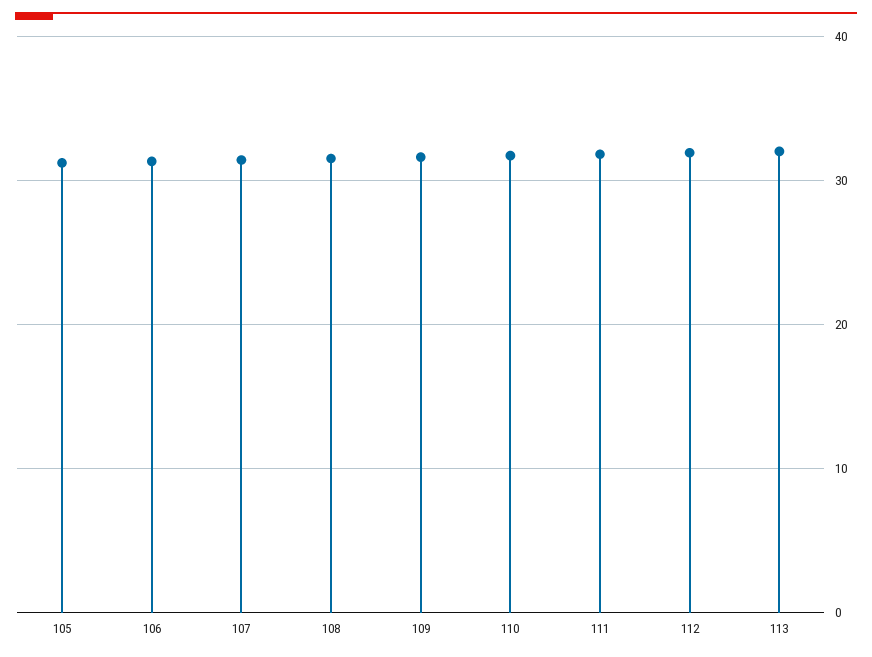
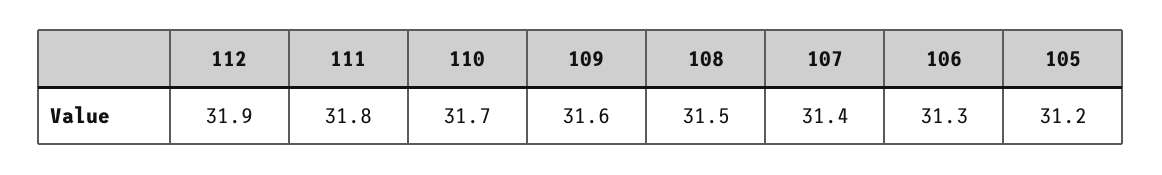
113: 32 -> none

